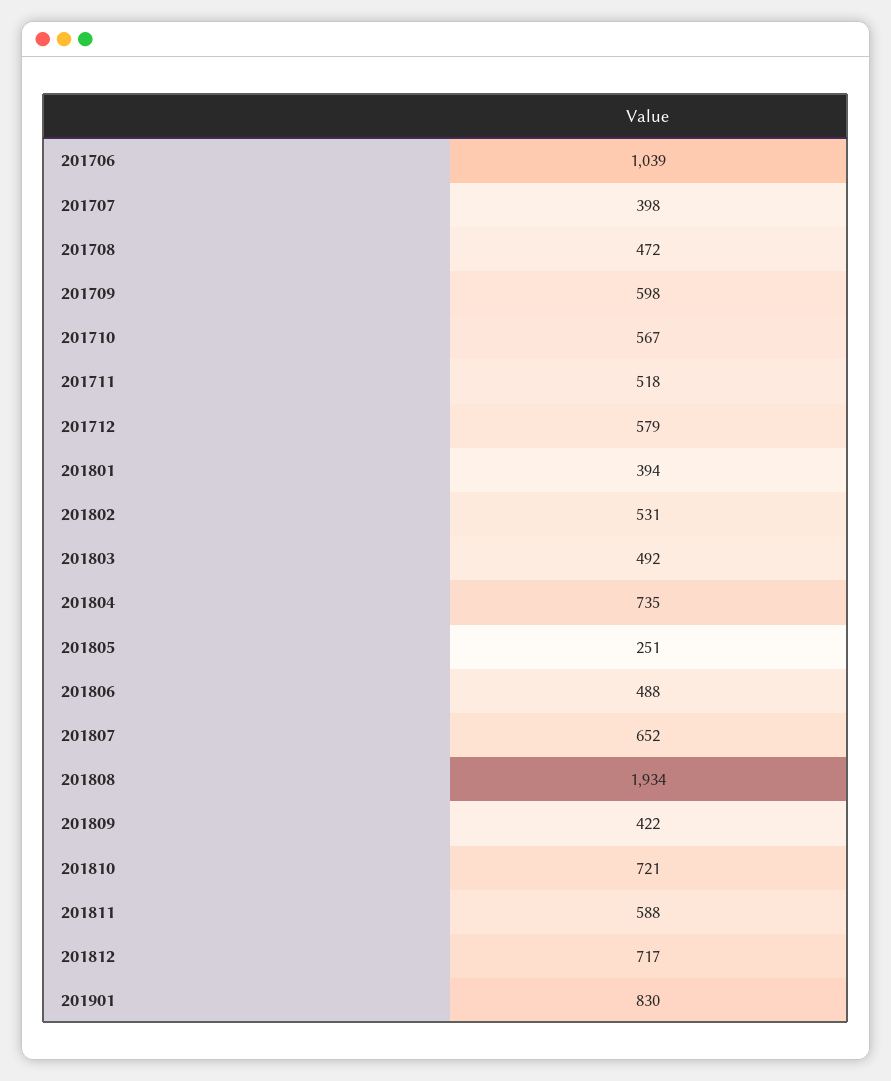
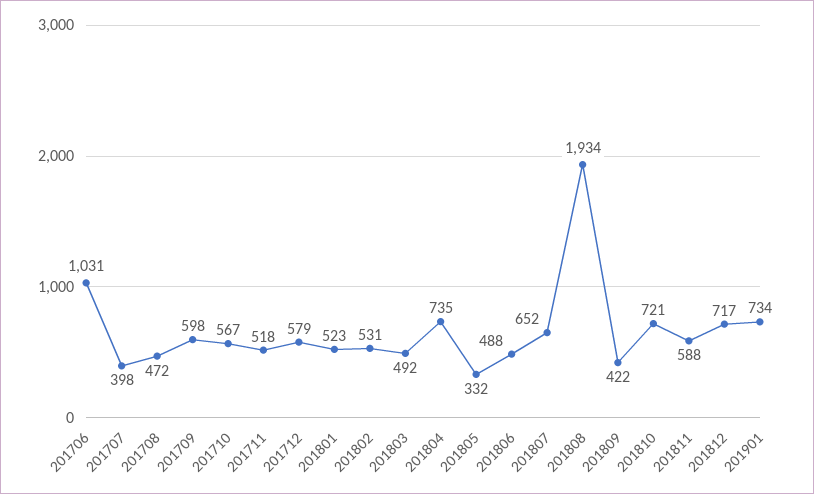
201706: 1039 -> 1031
201801: 394 -> 523
201805: 251 -> 332
201901: 830 -> 734

